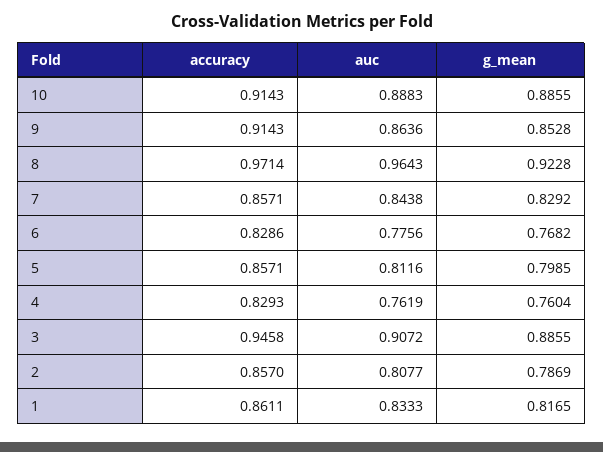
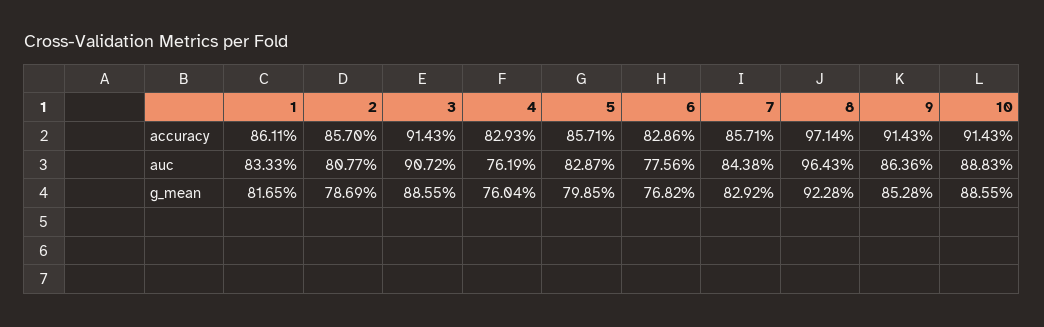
auc, 5: 0.8116 -> 0.8287
accuracy, 3: 0.9458 -> 0.9143

